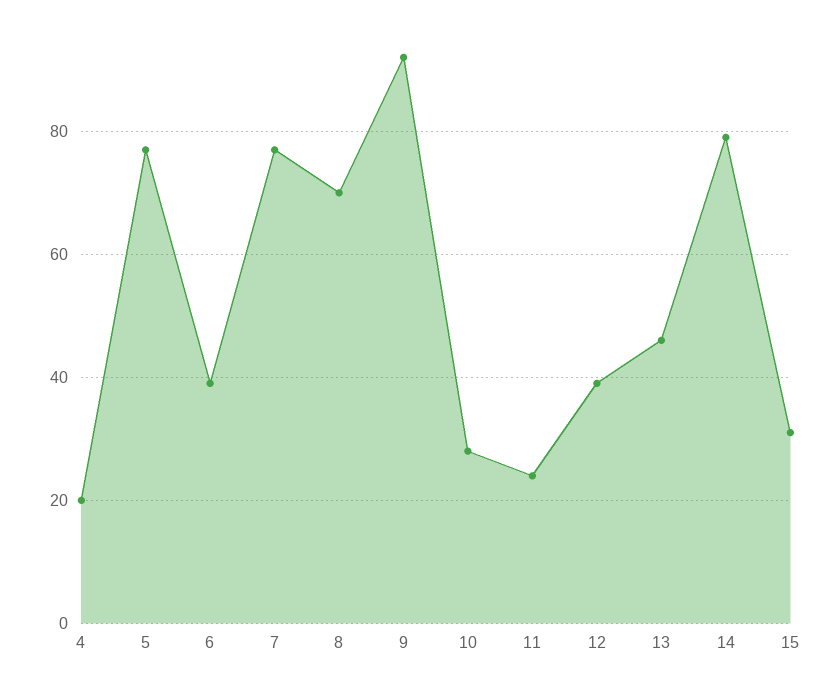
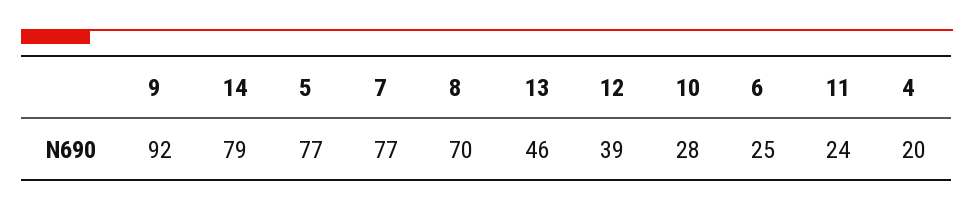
6: 40 -> 25
15: 30 -> none

